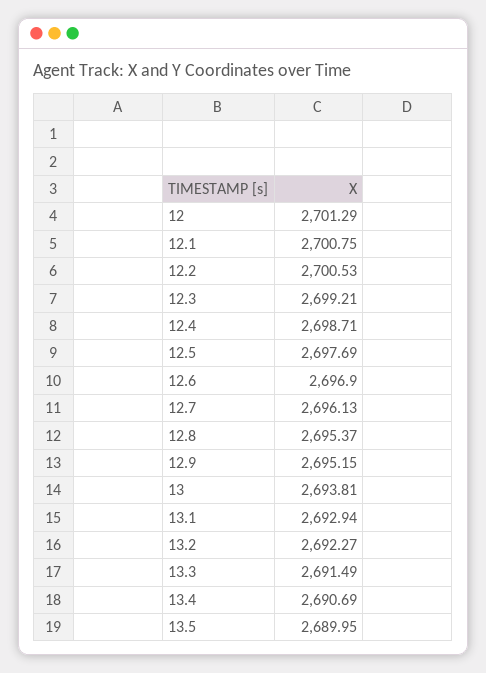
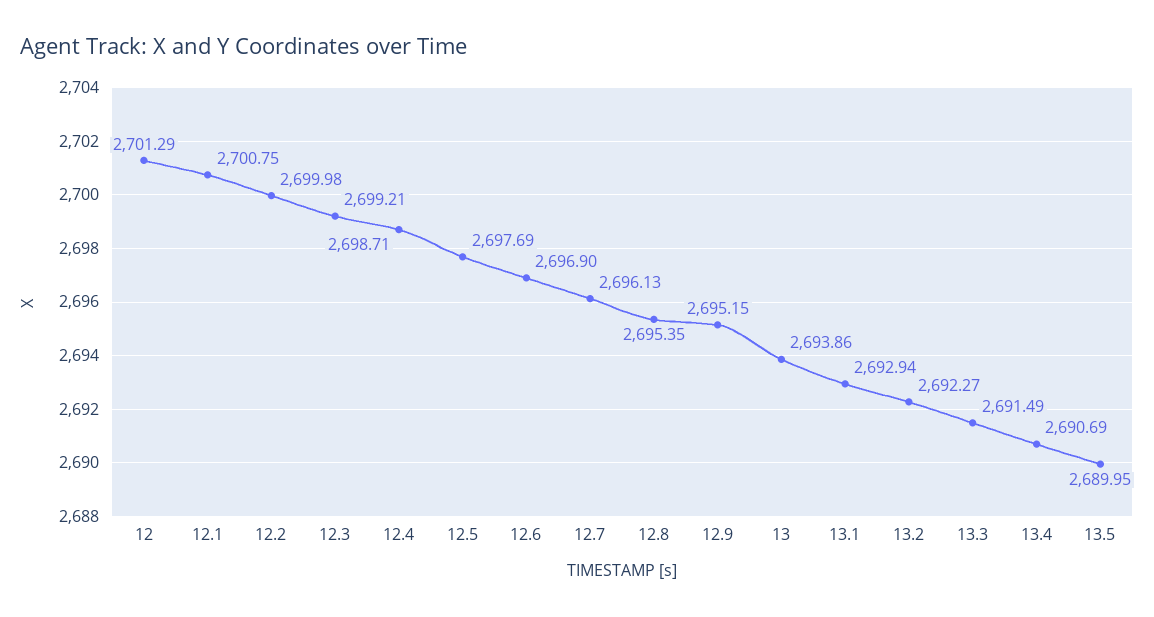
12.2: 2700.53 -> 2699.98
12.8: 2695.37 -> 2695.35
13: 2693.81 -> 2693.86

